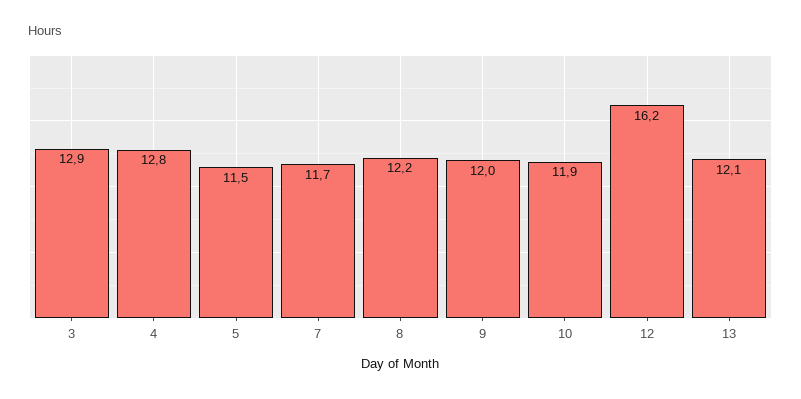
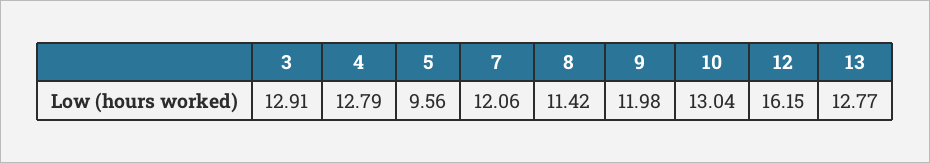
5: 11.5 -> 9.56
7: 11.7 -> 12.06
8: 12.2 -> 11.42
10: 11.9 -> 13.04
13: 12.1 -> 12.77

